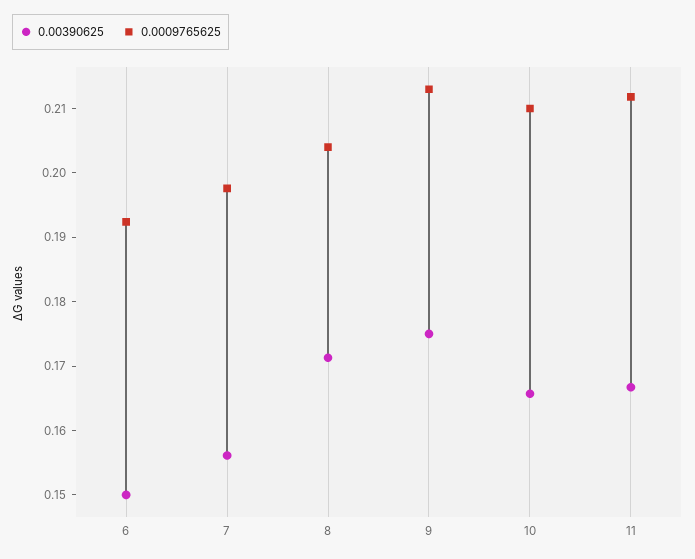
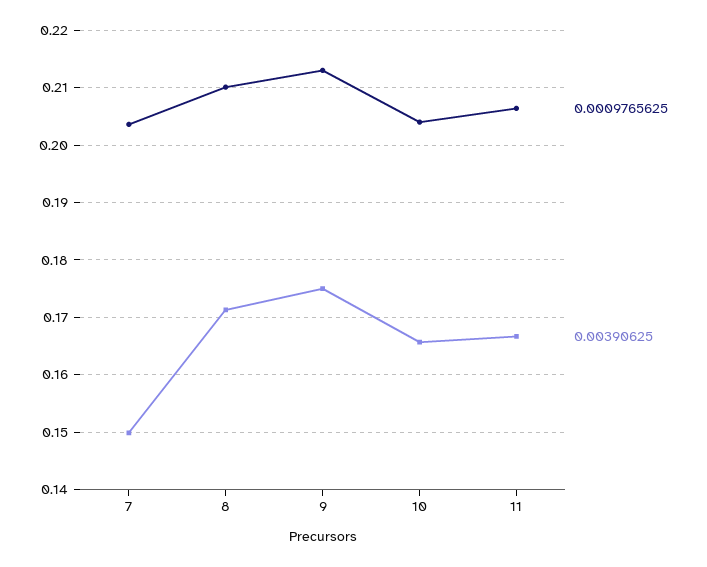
0.00390625, 6: 0.15 -> none
0.0009765625, 6: 0.192 -> none
0.00390625, 7: 0.156 -> 0.15
0.0009765625, 7: 0.198 -> 0.204
0.0009765625, 8: 0.204 -> 0.21
0.0009765625, 10: 0.21 -> 0.204
0.0009765625, 11: 0.212 -> 0.206

